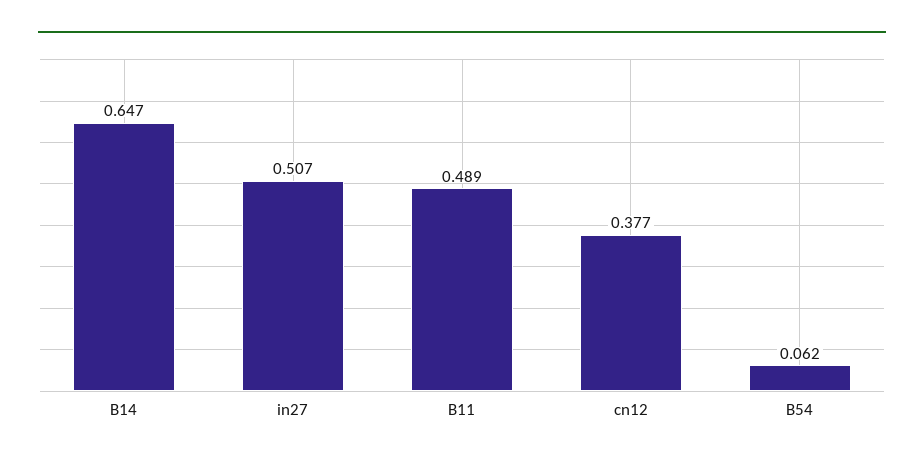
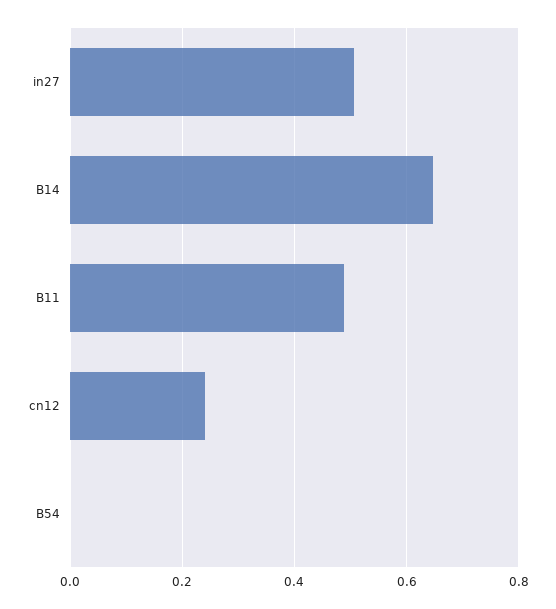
cn12: 0.377 -> 0.24
B54: 0.062 -> 0

